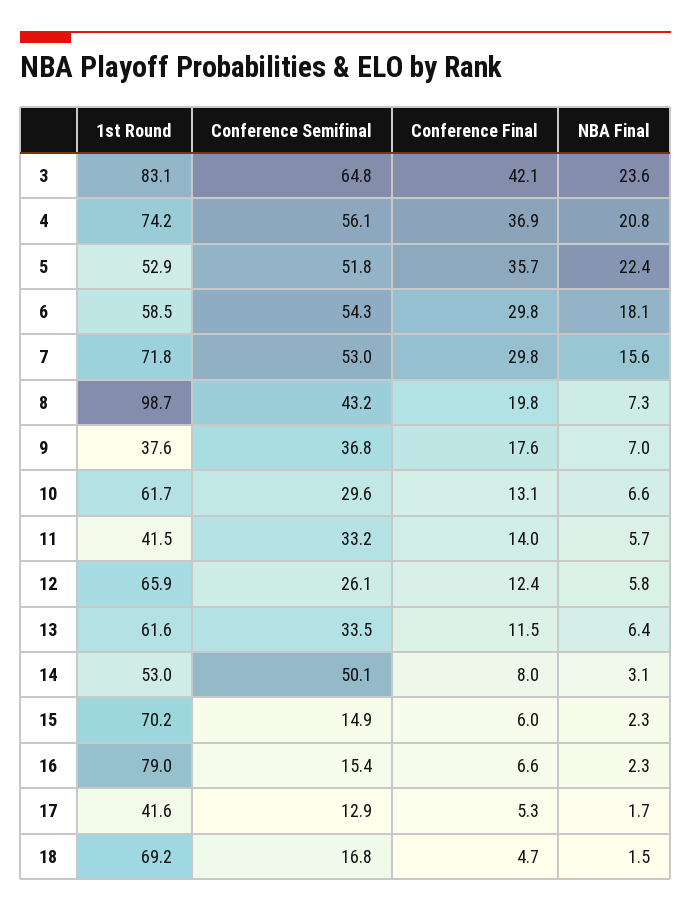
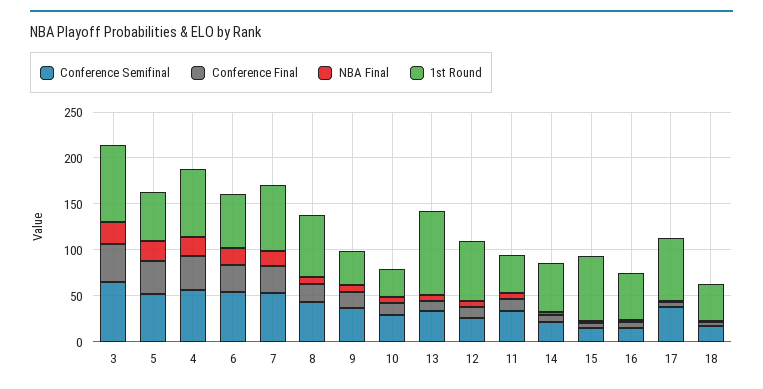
1st Round, 8: 98.7 -> 70
1st Round, 10: 61.7 -> 30
1st Round, 13: 61.6 -> 90
Conference Semifinal, 14: 50.1 -> 20
1st Round, 16: 79 -> 50
1st Round, 17: 41.6 -> 70
Conference Semifinal, 17: 12.9 -> 40
1st Round, 18: 69.2 -> 40

